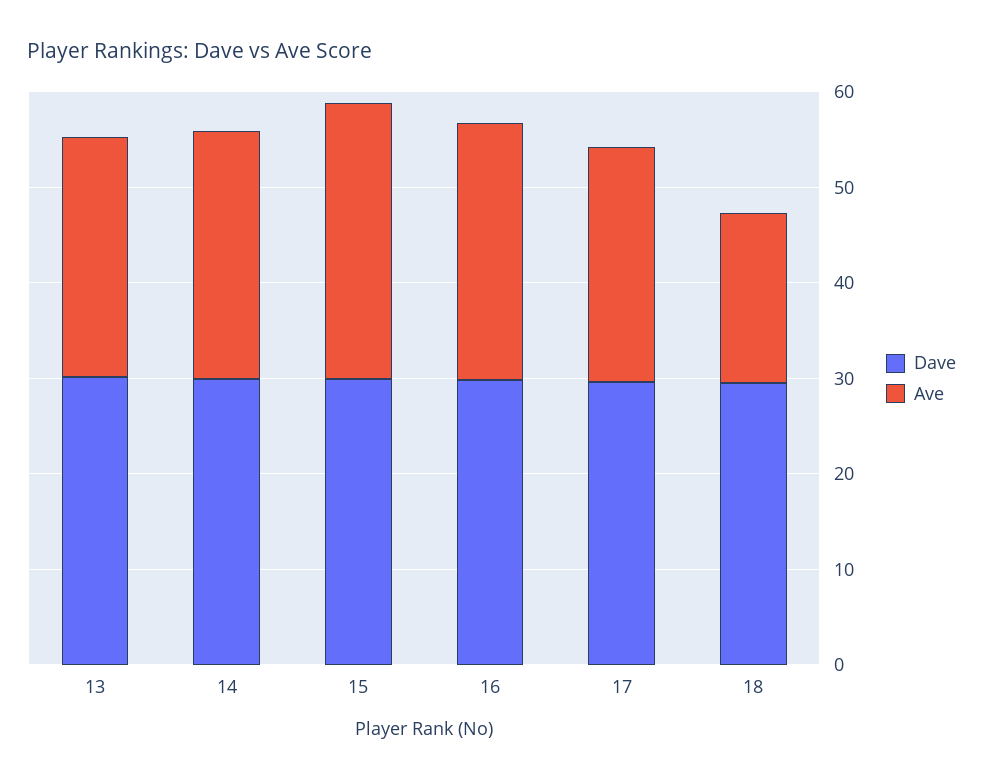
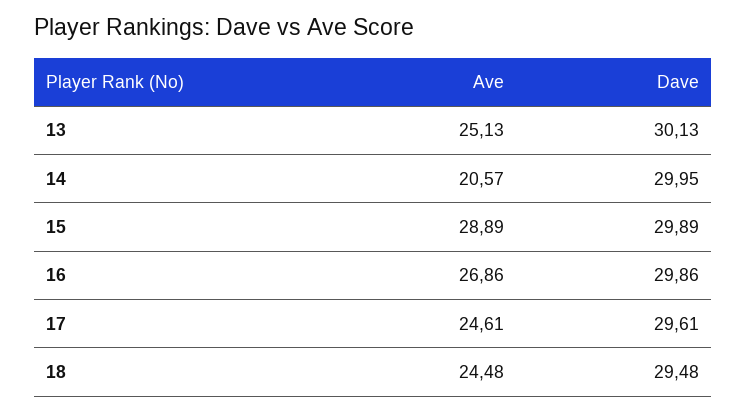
Ave, 14: 26 -> 20.57
Ave, 18: 18 -> 24.48

